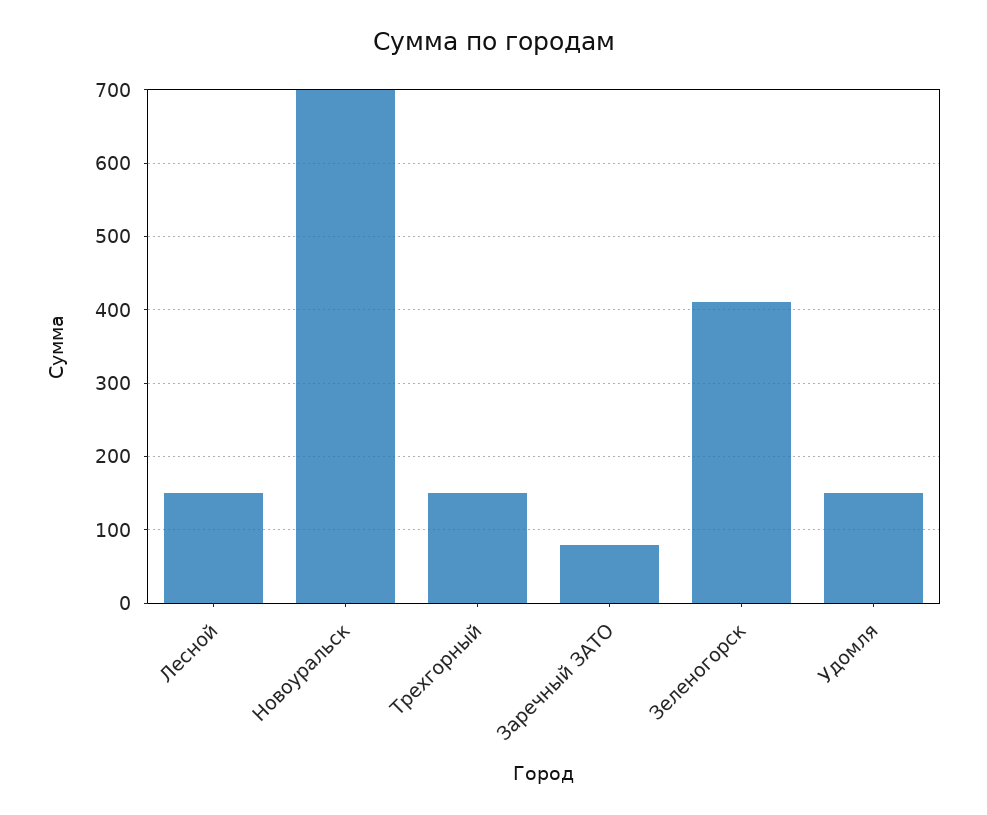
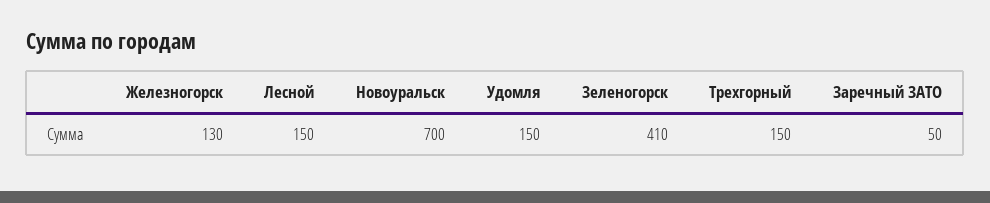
Заречный ЗАТО: 80 -> 50
Железногорск: none -> 130

